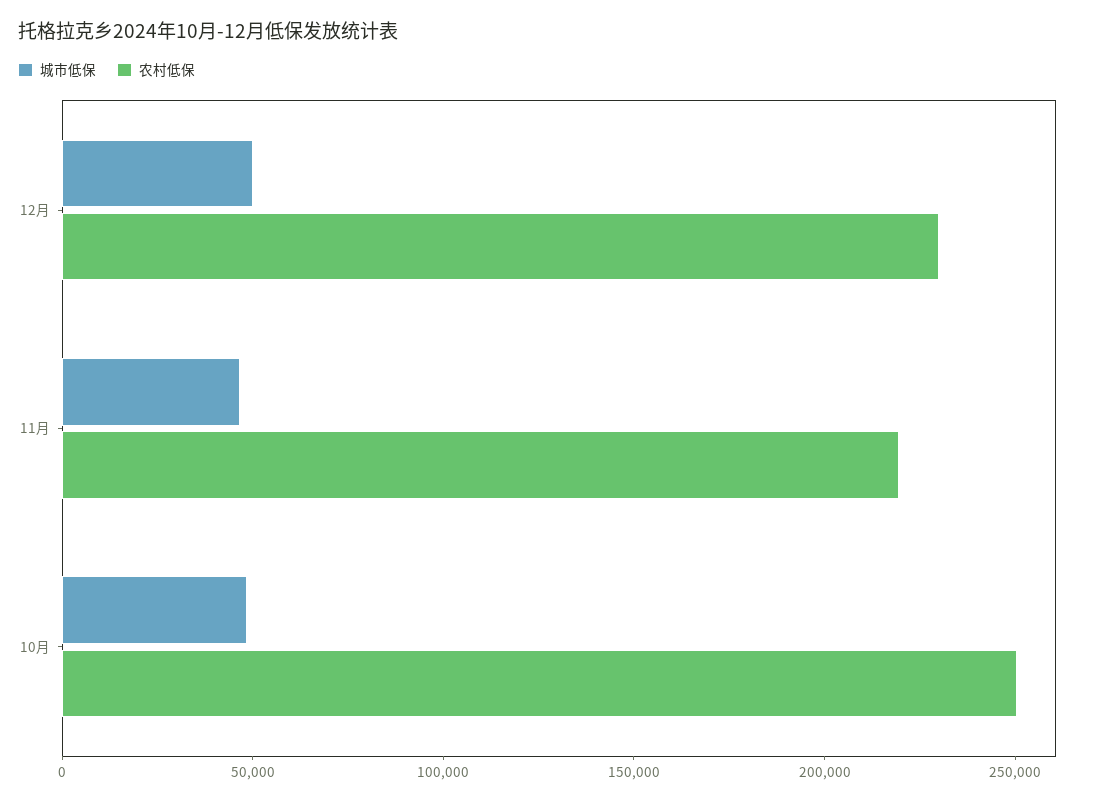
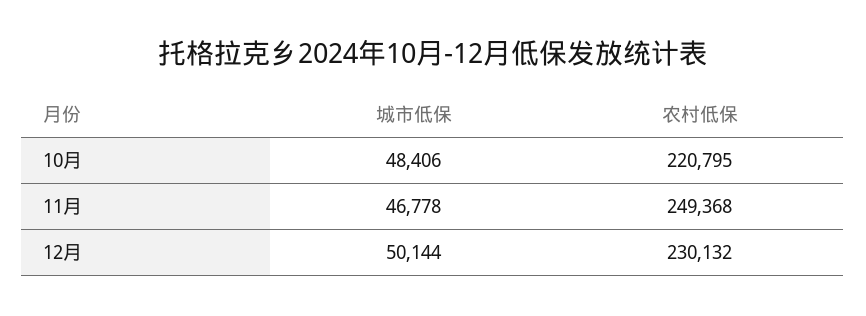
农村低保, 11月: 220000 -> 249368
农村低保, 10月: 250000 -> 220795

